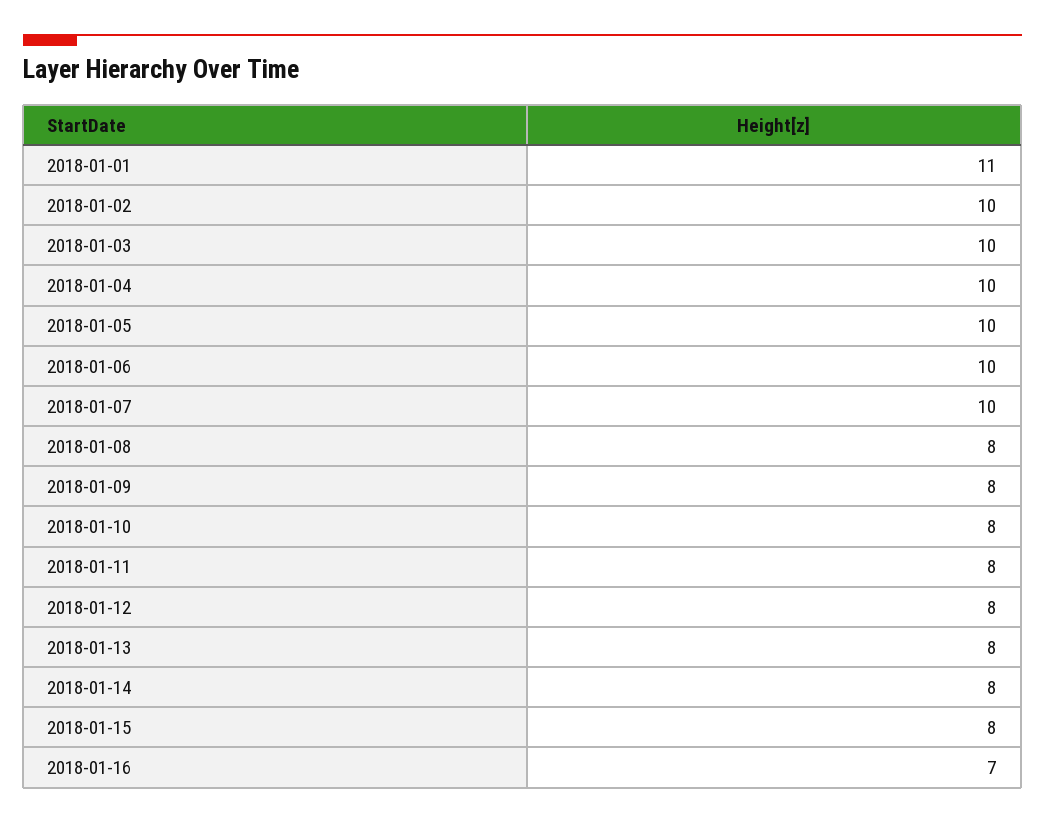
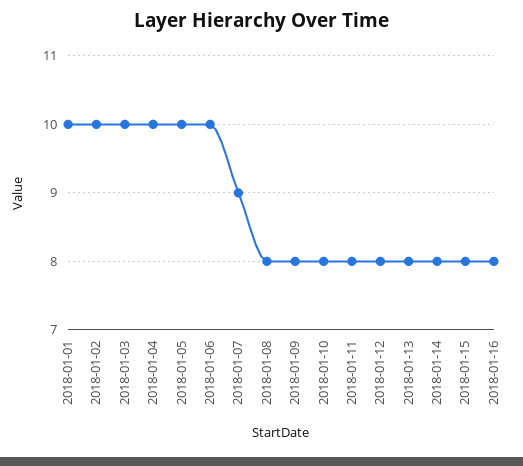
2018-01-01: 11 -> 10
2018-01-07: 10 -> 9
2018-01-16: 7 -> 8

